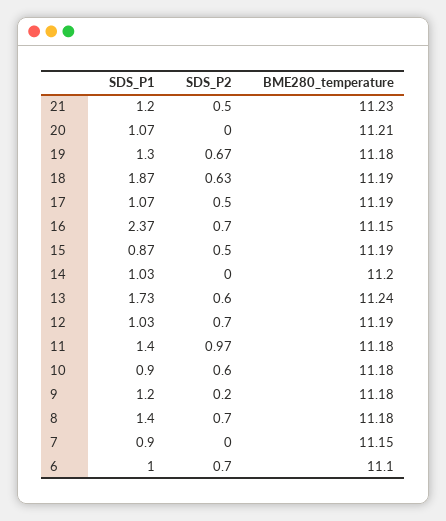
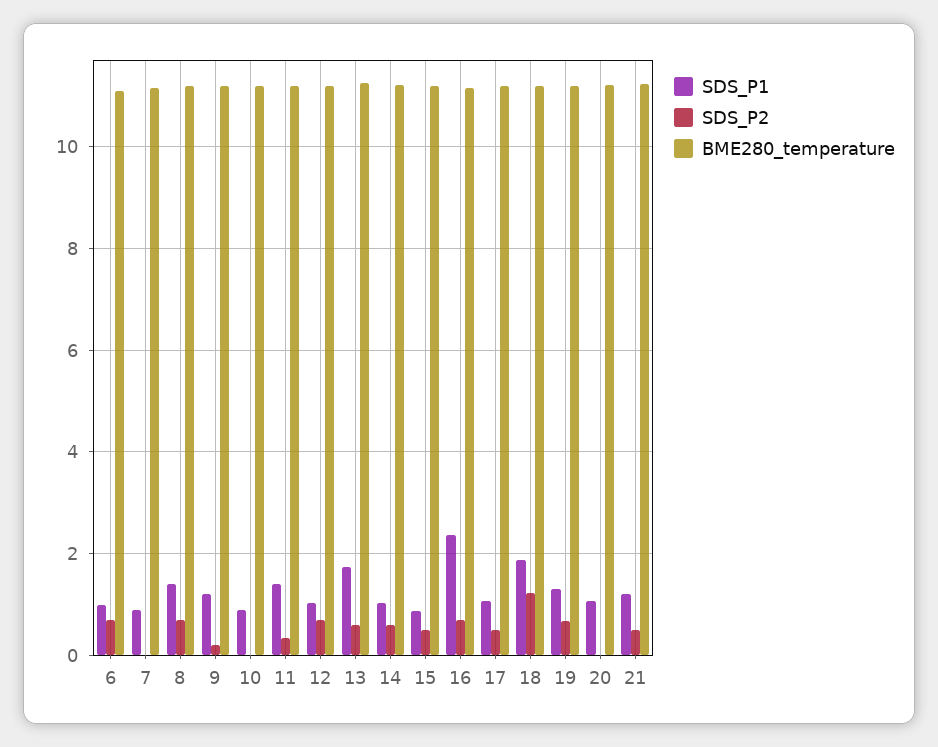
SDS_P2, 18: 0.63 -> 1.2
SDS_P2, 14: 0 -> 0.6
SDS_P2, 11: 0.97 -> 0.4
SDS_P2, 10: 0.6 -> 0

